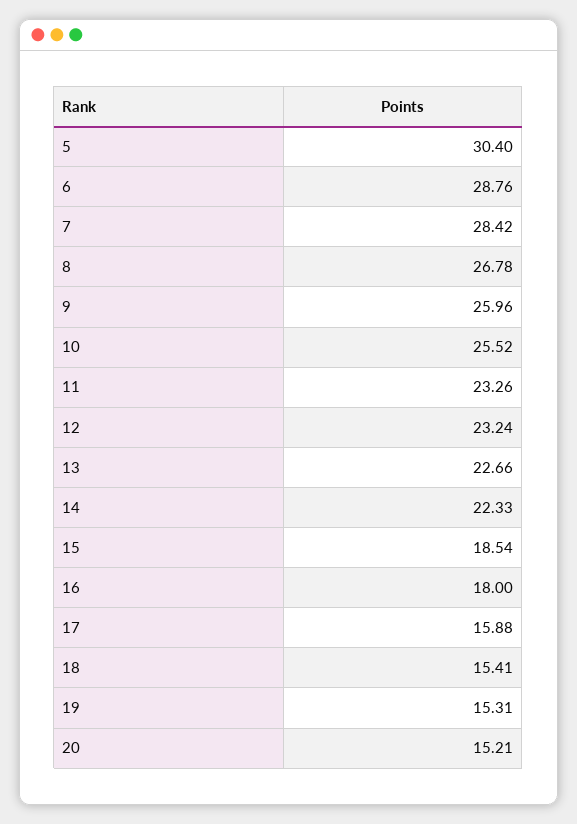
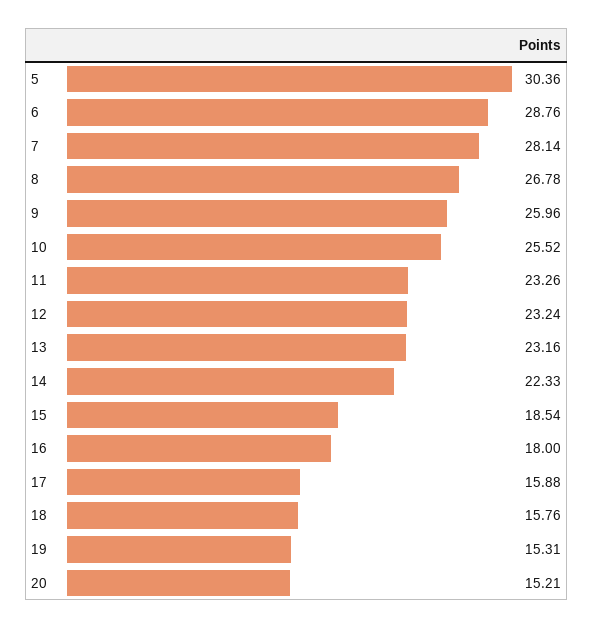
5: 30.4 -> 30.36
7: 28.42 -> 28.14
13: 22.66 -> 23.16
18: 15.41 -> 15.76

